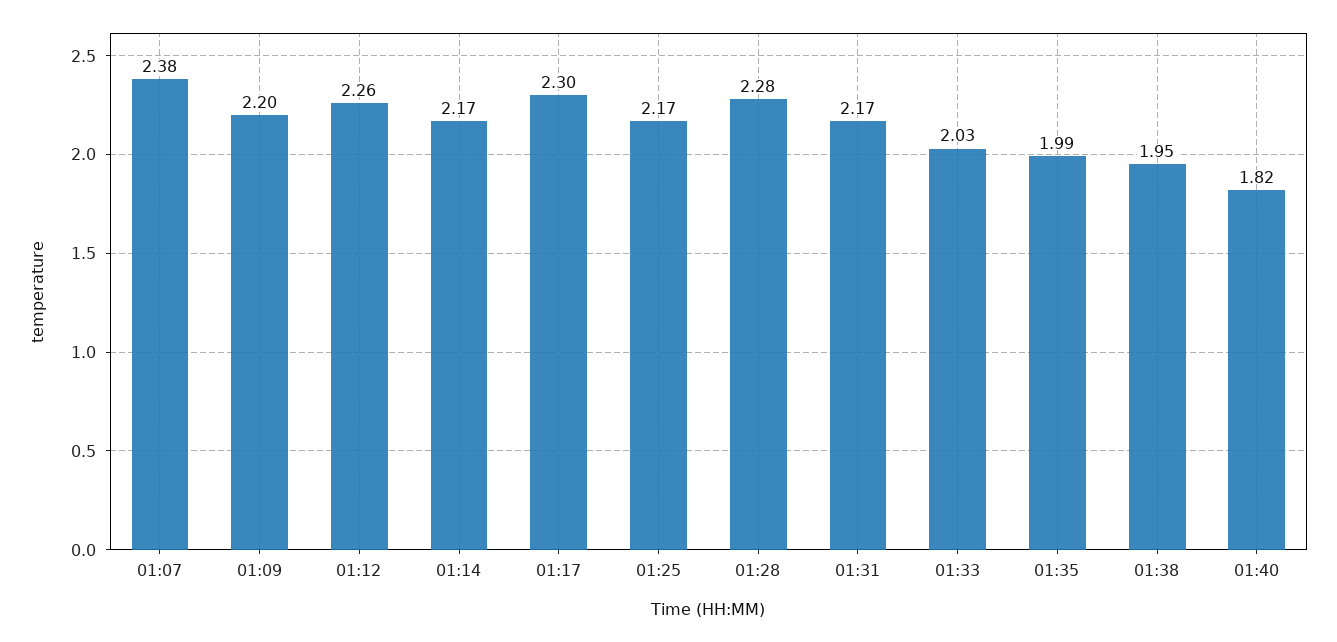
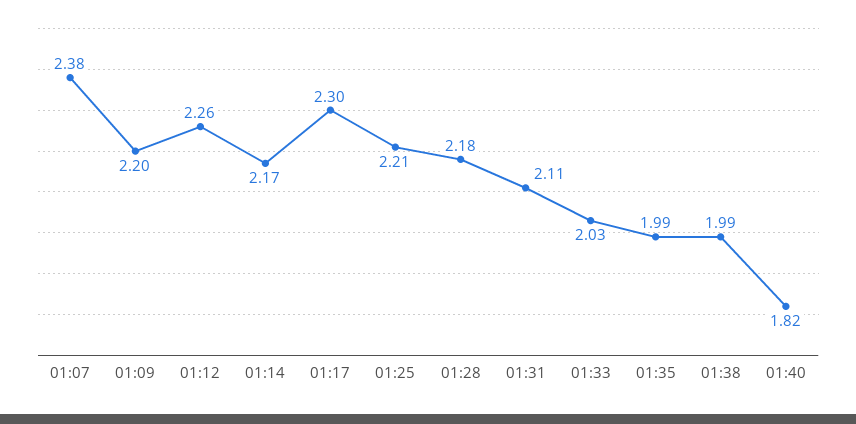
01:25: 2.17 -> 2.21
01:28: 2.28 -> 2.18
01:31: 2.17 -> 2.11
01:38: 1.95 -> 1.99

